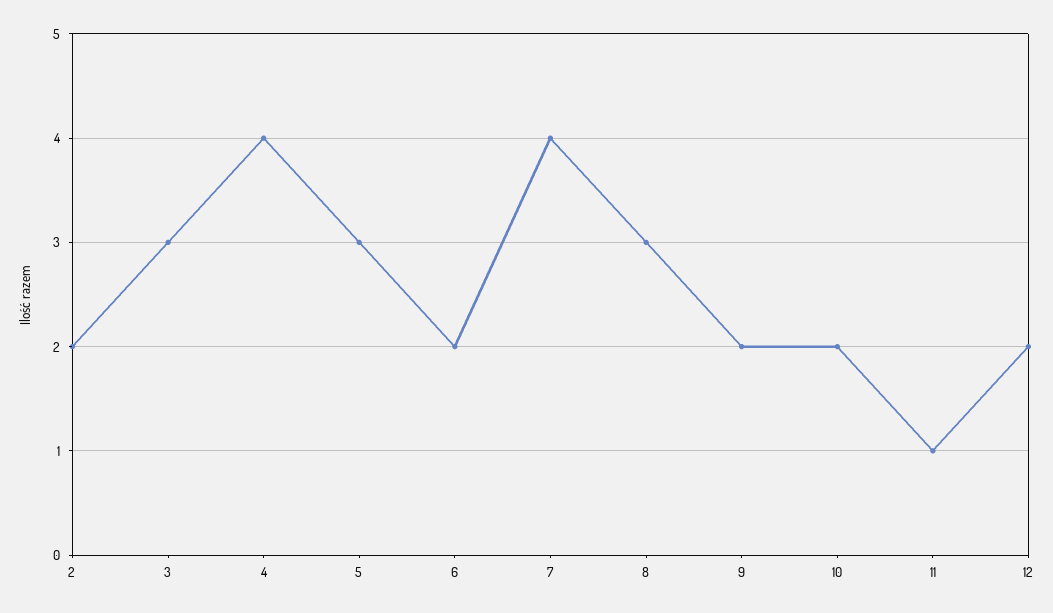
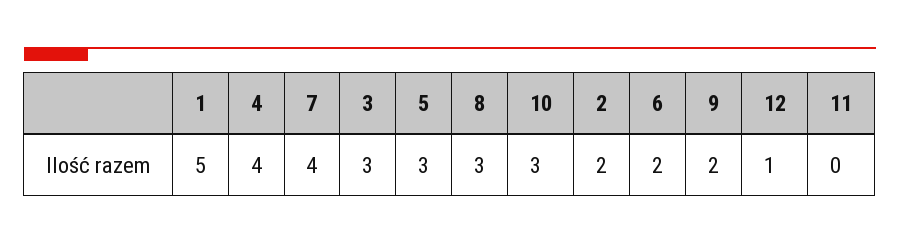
10: 2 -> 3
11: 1 -> 0
12: 2 -> 1
1: none -> 5

